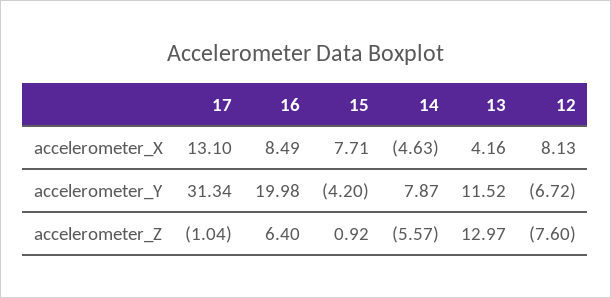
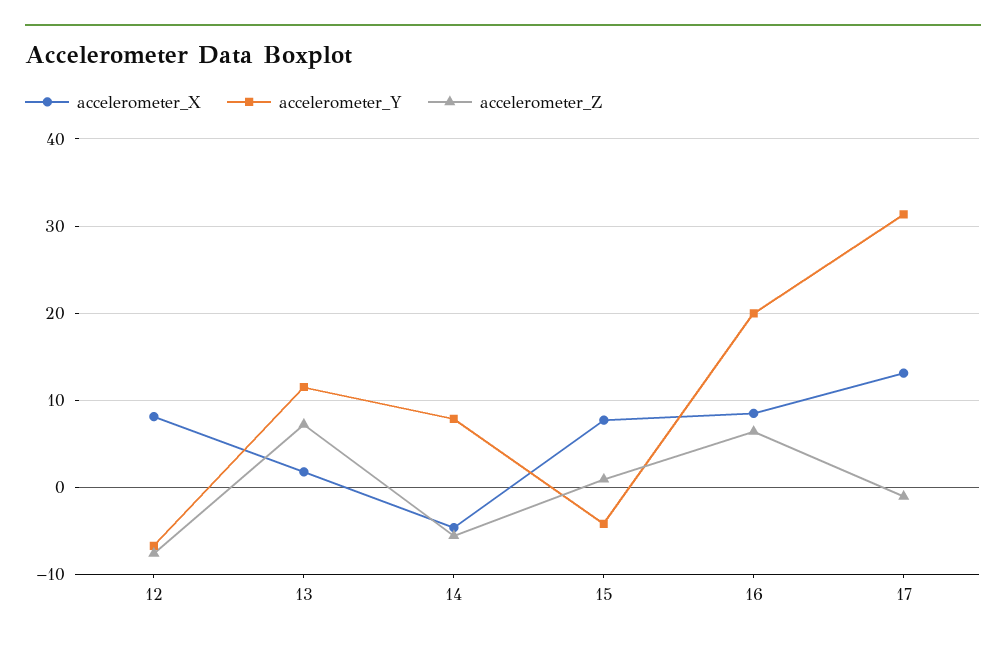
accelerometer_X, 13: 4.16 -> 2
accelerometer_Z, 13: 12.97 -> 7

